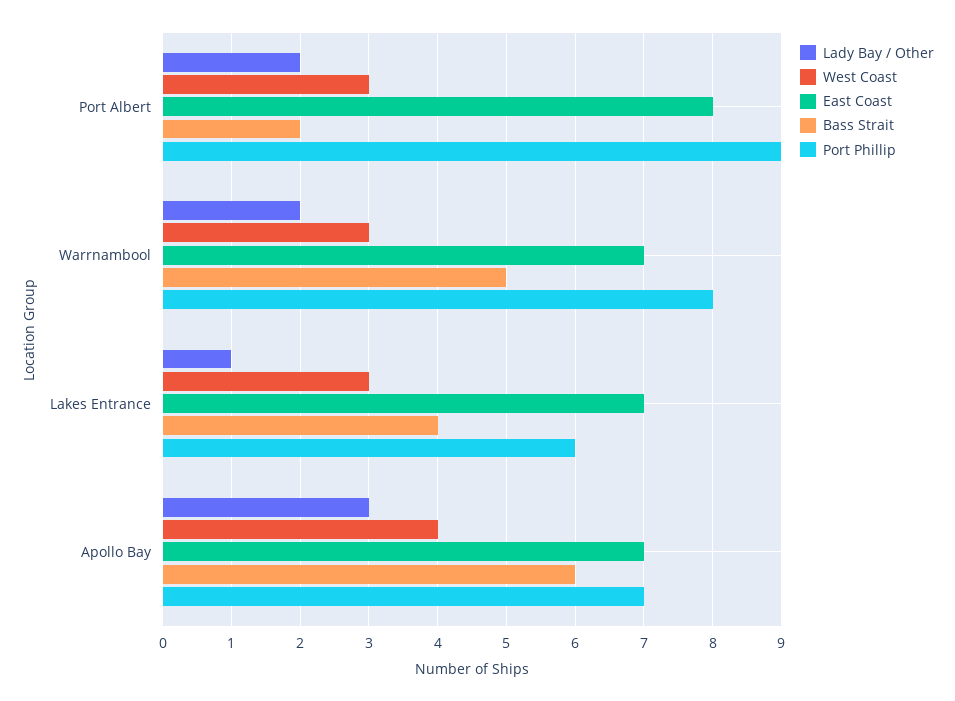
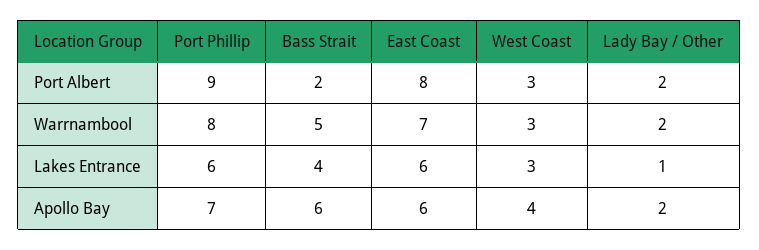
East Coast, Lakes Entrance: 7 -> 6
Lady Bay / Other, Apollo Bay: 3 -> 2
East Coast, Apollo Bay: 7 -> 6

